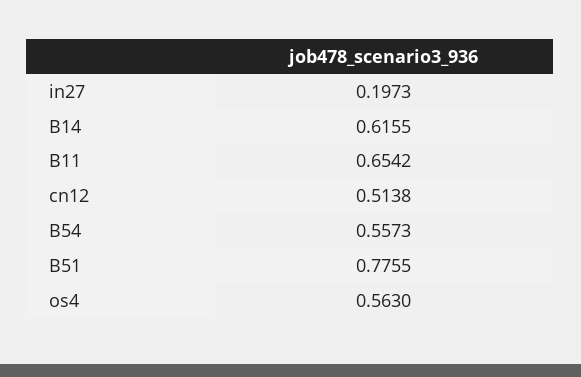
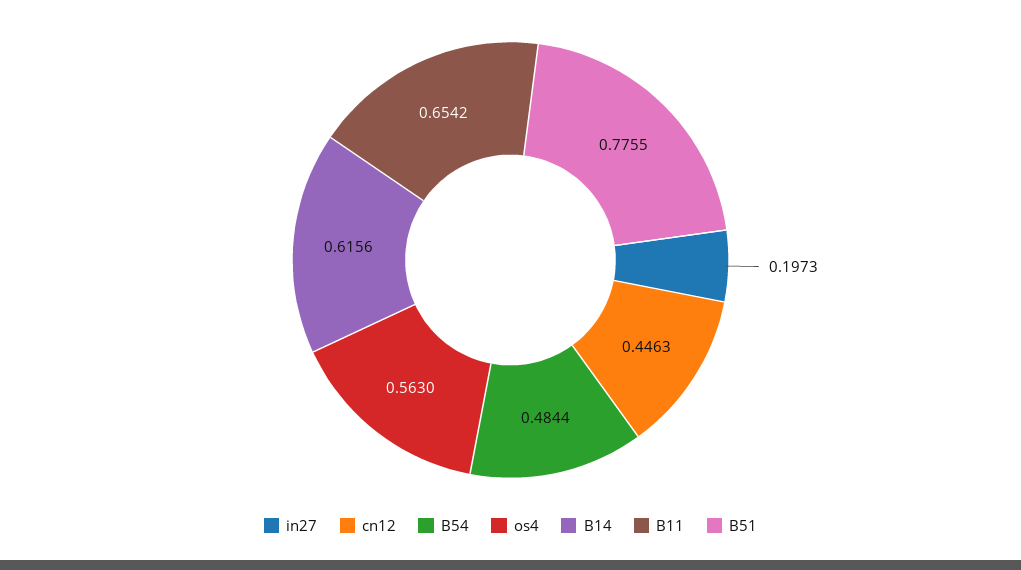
B14: 0.6155 -> 0.6156
cn12: 0.5138 -> 0.4463
B54: 0.5573 -> 0.4844

